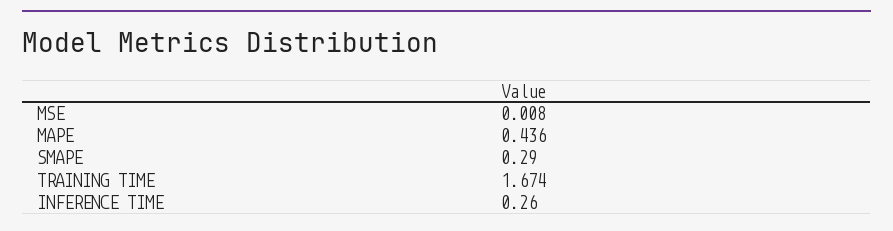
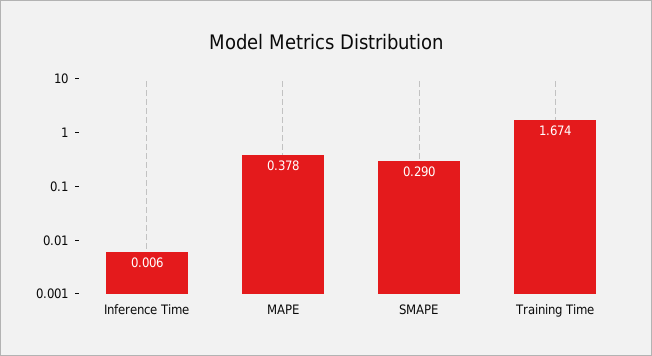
MSE: 0.008 -> none
MAPE: 0.436 -> 0.378
INFERENCE TIME: 0.26 -> 0.006

